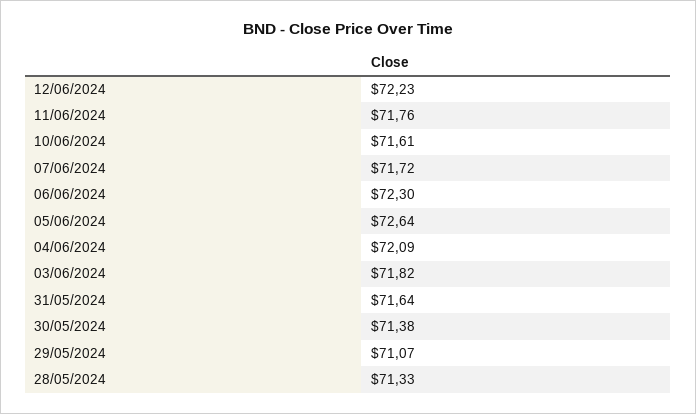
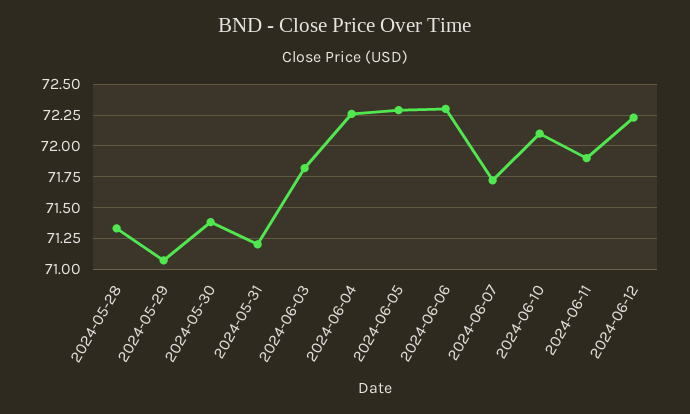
11/06/2024: 71.76 -> 71.9
10/06/2024: 71.61 -> 72.1
05/06/2024: 72.64 -> 72.3
04/06/2024: 72.09 -> 72.25
31/05/2024: 71.64 -> 71.2

